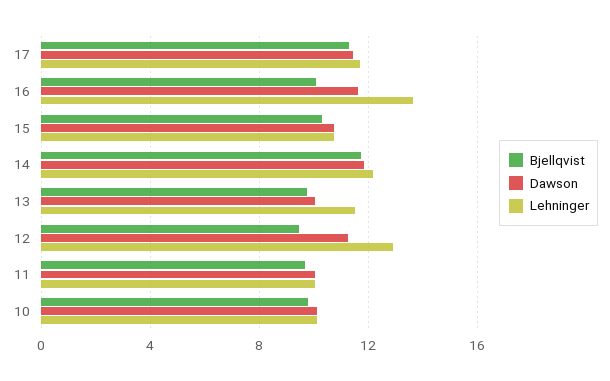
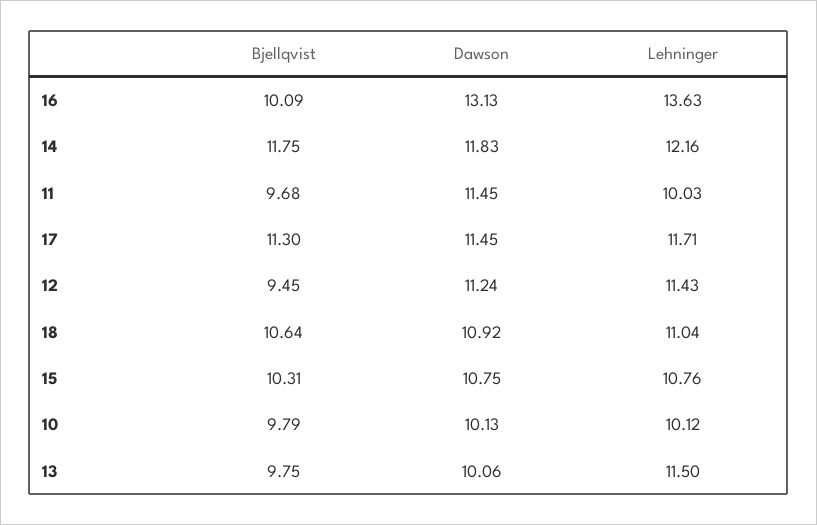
Dawson, 16: 11.5 -> 13.13
Lehninger, 12: 13 -> 11.43
Dawson, 11: 10 -> 11.45
Bjellqvist, 18: none -> 10.64
Dawson, 18: none -> 10.92
Lehninger, 18: none -> 11.04

